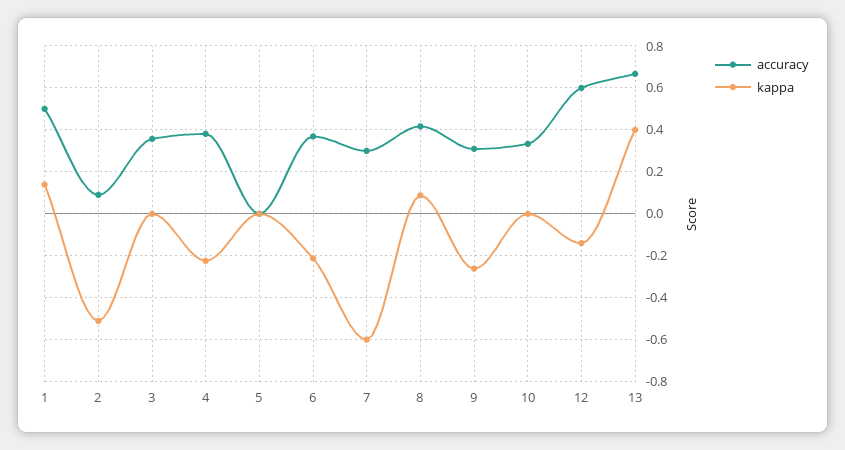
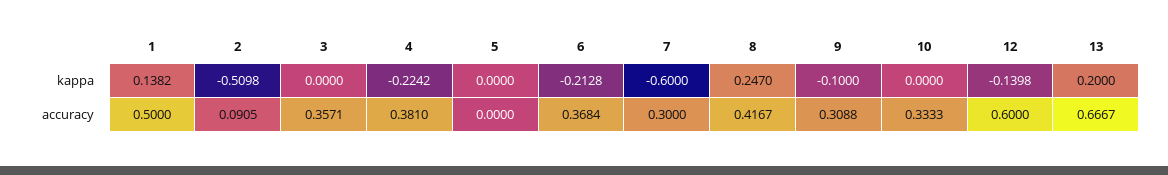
kappa, 8: 0.1 -> 0.247
kappa, 9: -0.25 -> -0.1
kappa, 13: 0.4 -> 0.2

